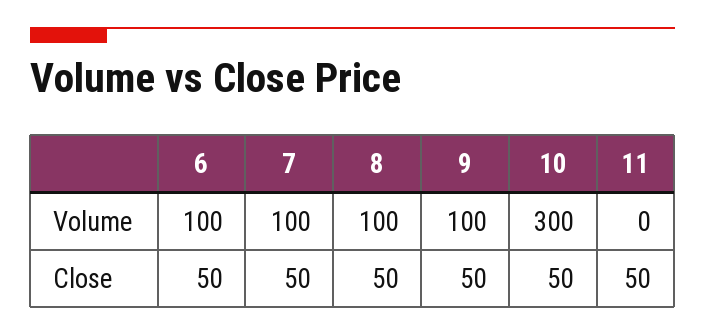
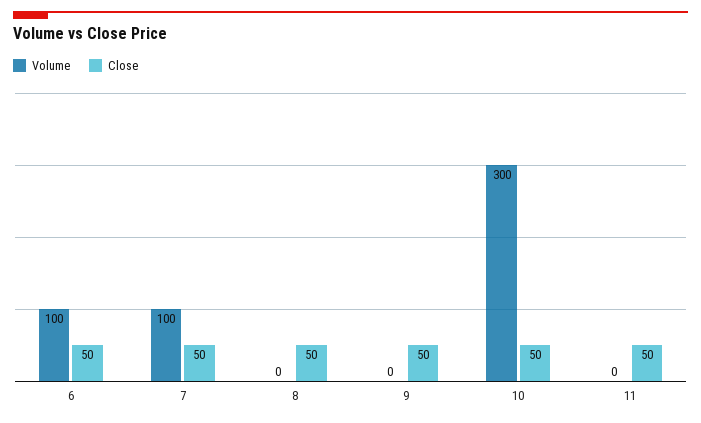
Volume, 8: 100 -> 0
Volume, 9: 100 -> 0

